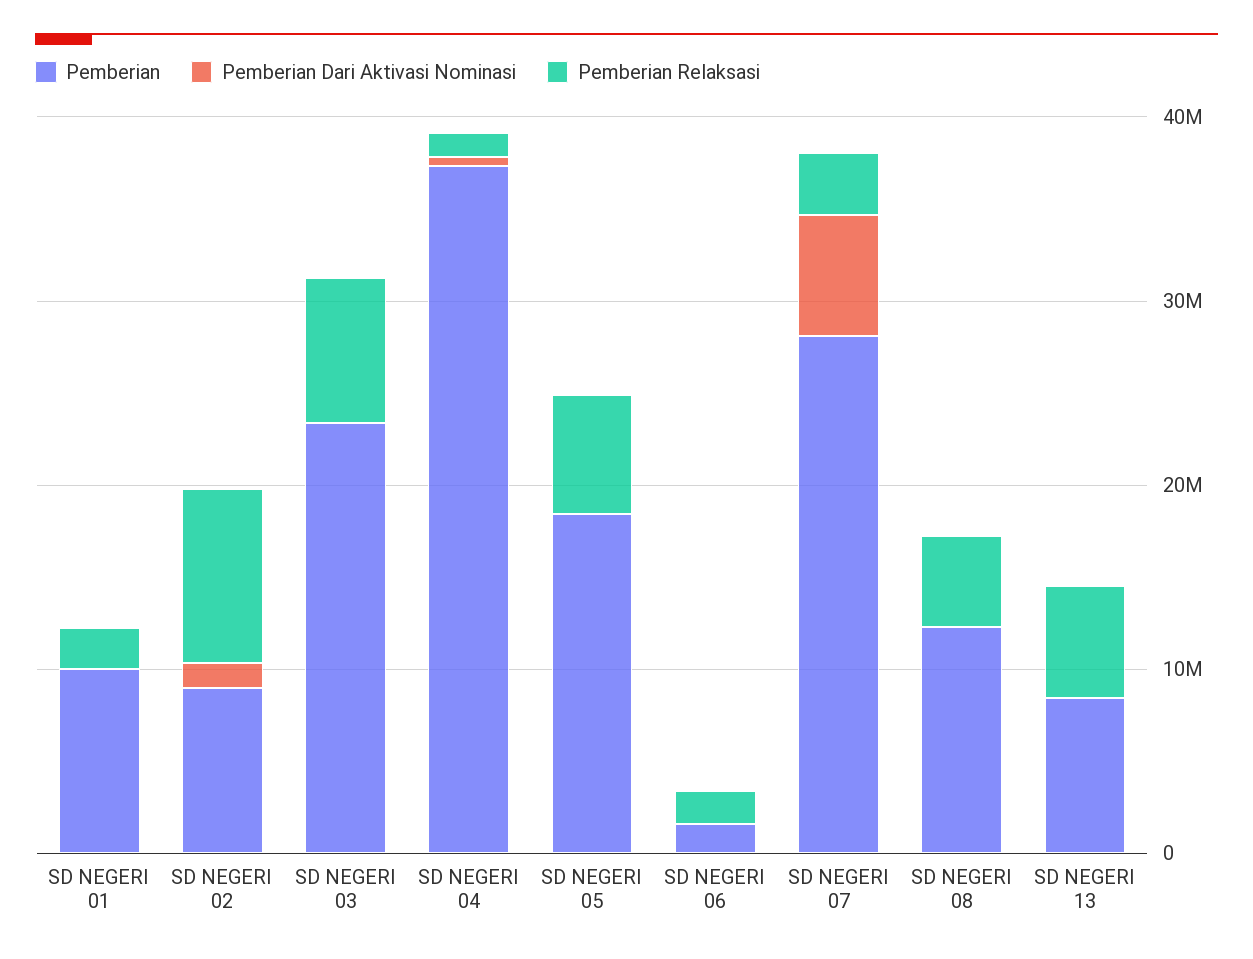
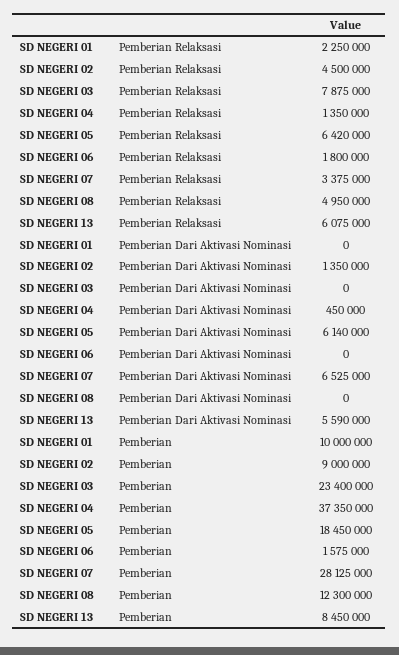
Pemberian Relaksasi, SD NEGERI 02: 10000000 -> 4500000
Pemberian Dari Aktivasi Nominasi, SD NEGERI 05: 0 -> 6140000
Pemberian Dari Aktivasi Nominasi, SD NEGERI 13: 0 -> 5590000

